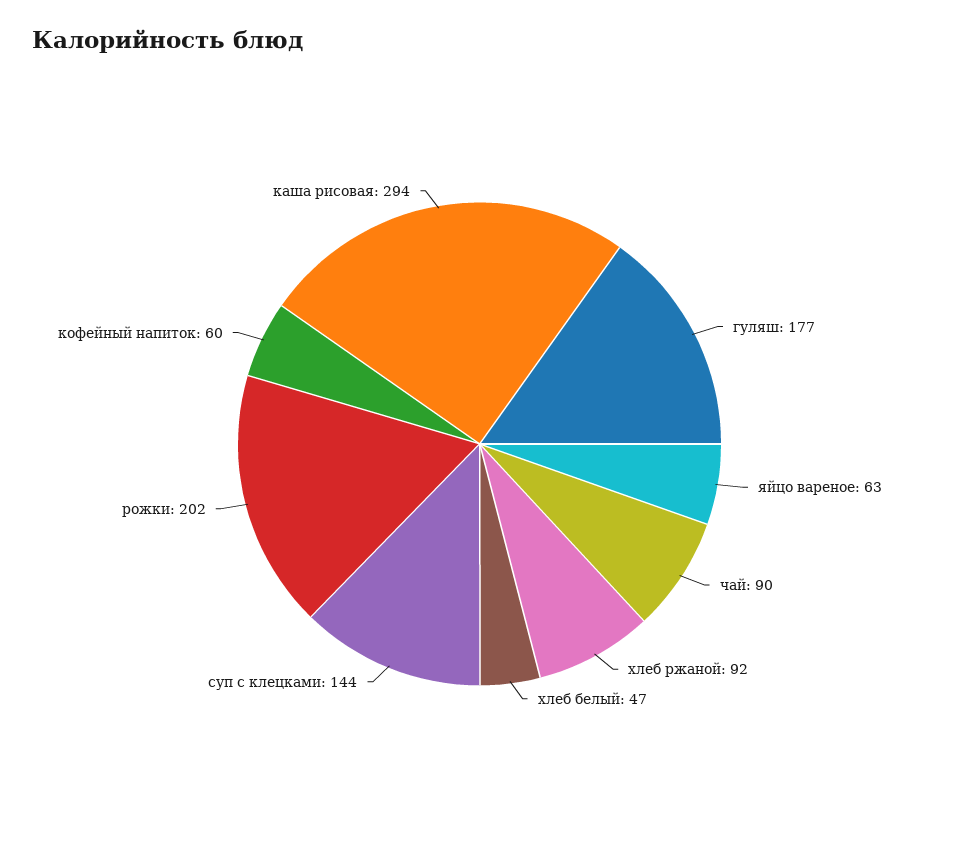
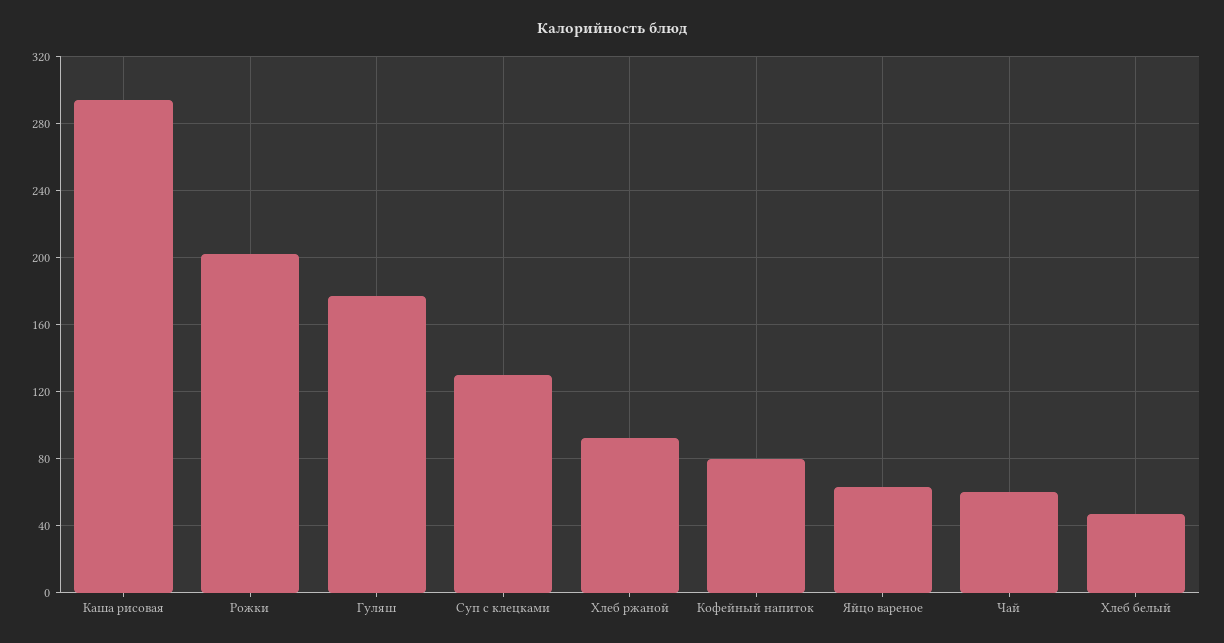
чай: 90 -> 60
суп с клецками: 144 -> 130
кофейный напиток: 60 -> 80

